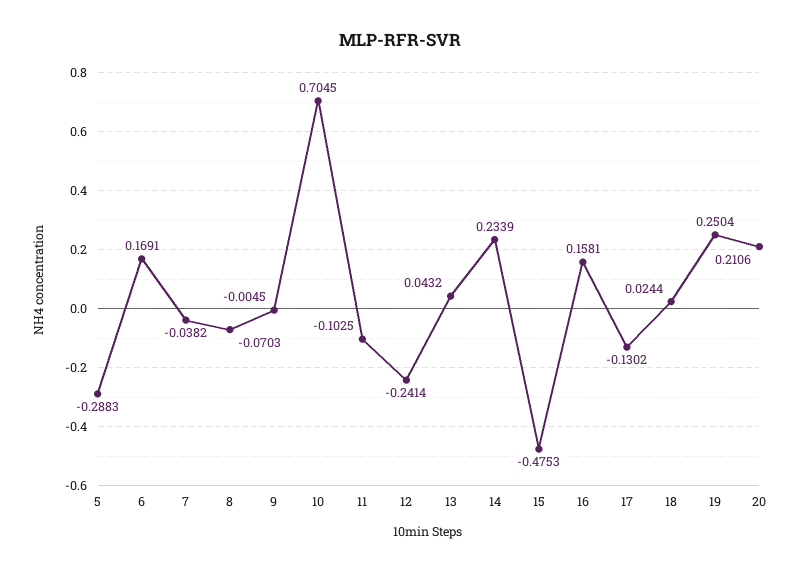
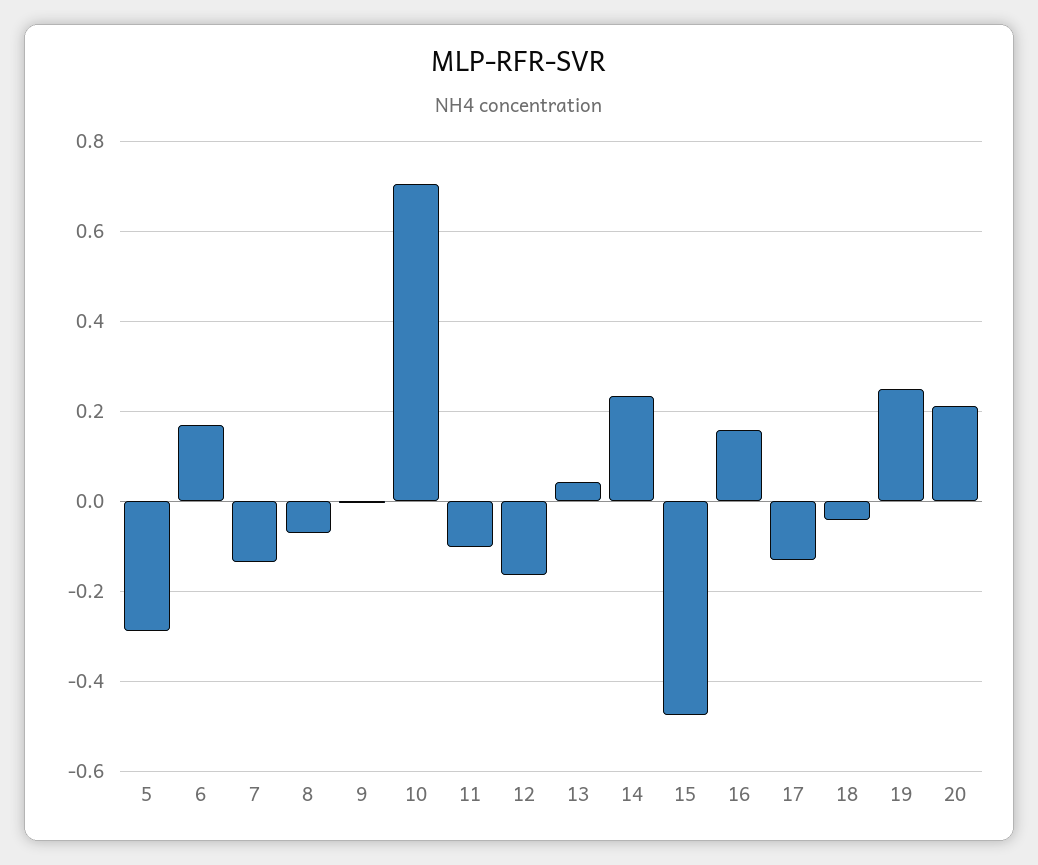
7: -0.0382 -> -0.14
12: -0.2414 -> -0.16
18: 0.0244 -> -0.04

